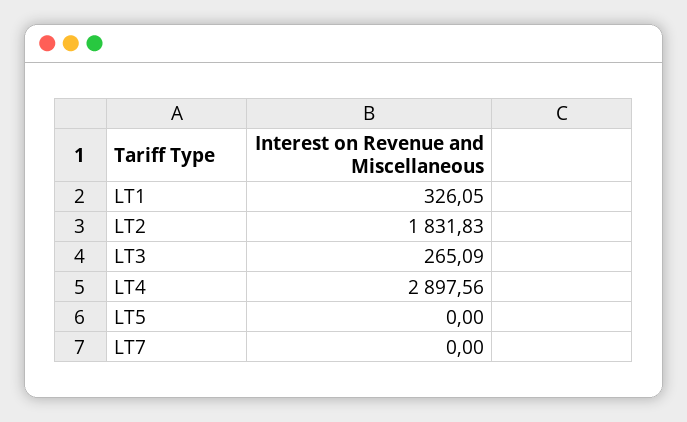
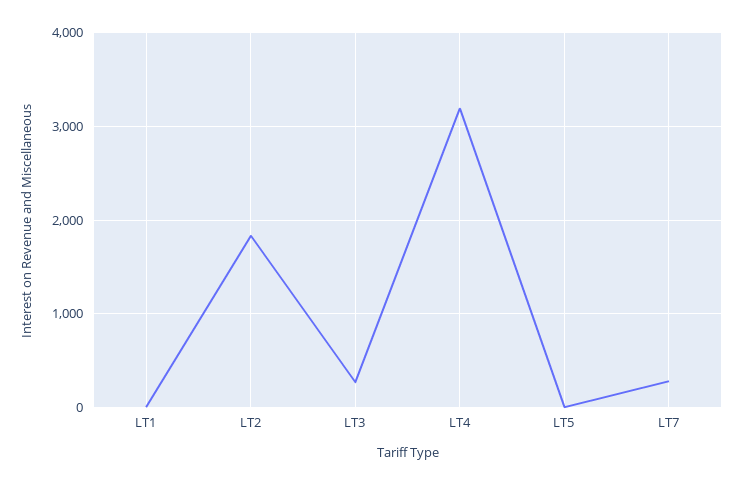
LT1: 326.05 -> 0
LT4: 2897.56 -> 3200
LT7: 0 -> 300

